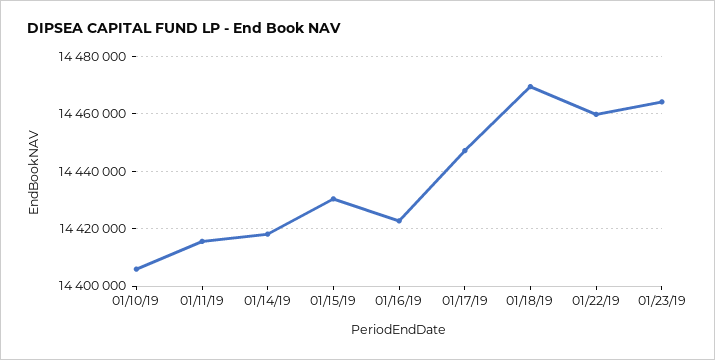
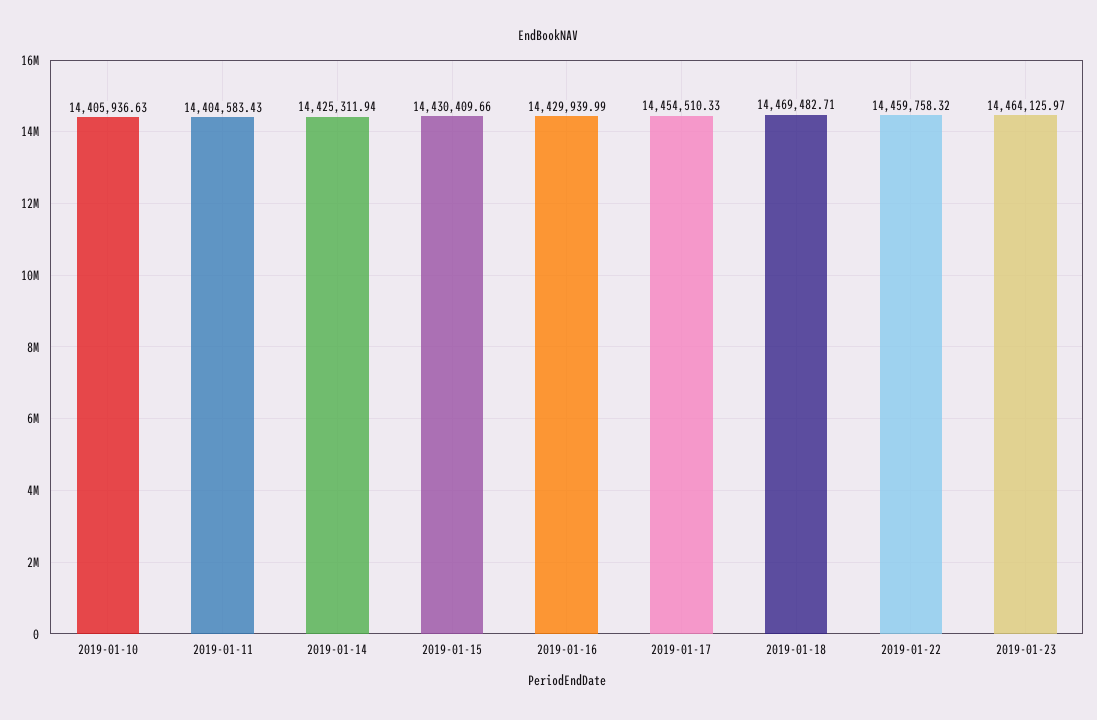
01/11/19: 14415000 -> 14404583.43
01/14/19: 14417500 -> 14425311.94
01/16/19: 14422500 -> 14429939.99
01/17/19: 14447500 -> 14454510.33

